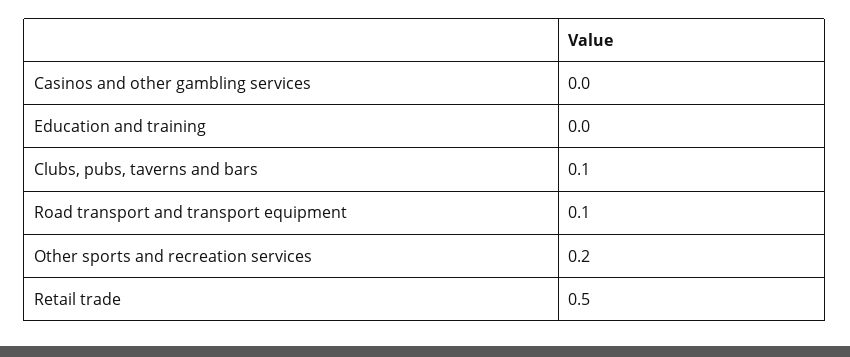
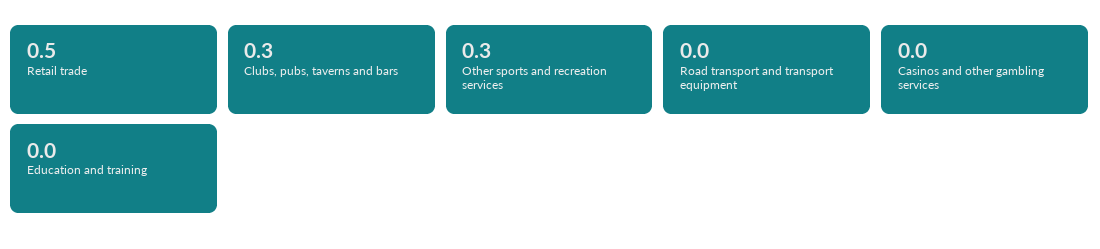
Clubs, pubs, taverns and bars: 0.1 -> 0.3
Road transport and transport equipment: 0.1 -> 0
Other sports and recreation services: 0.2 -> 0.3

